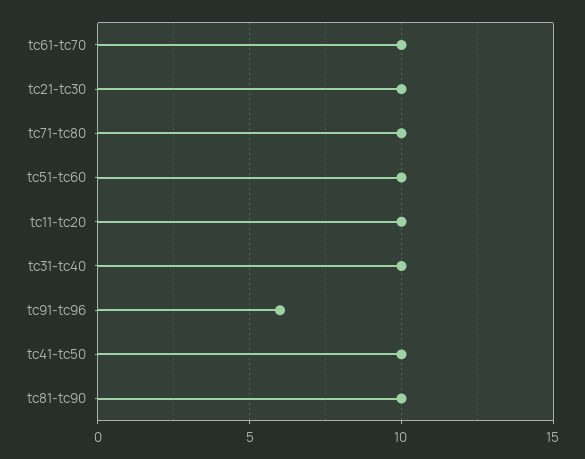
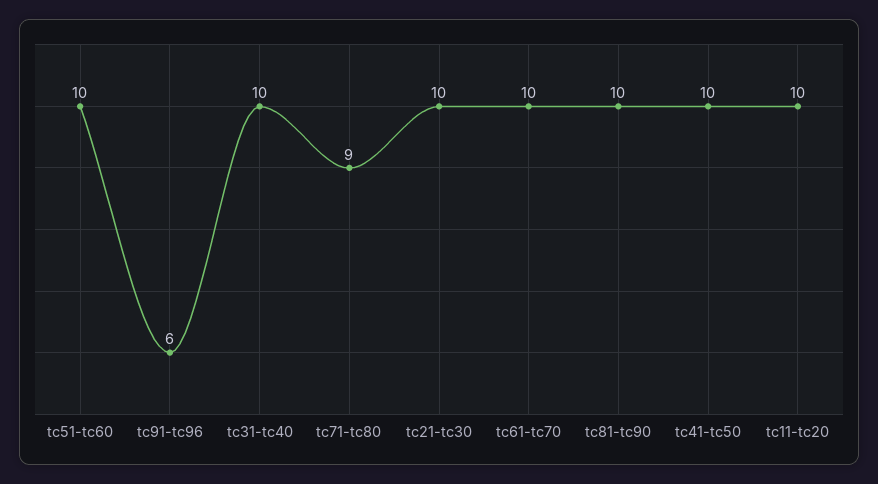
tc71-tc80: 10 -> 9

